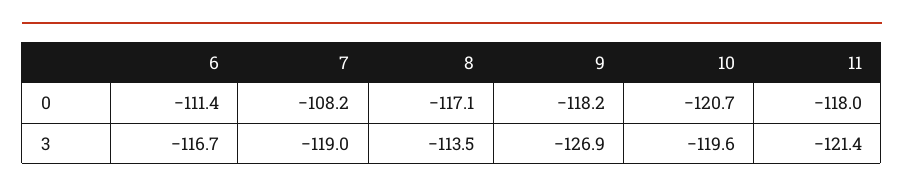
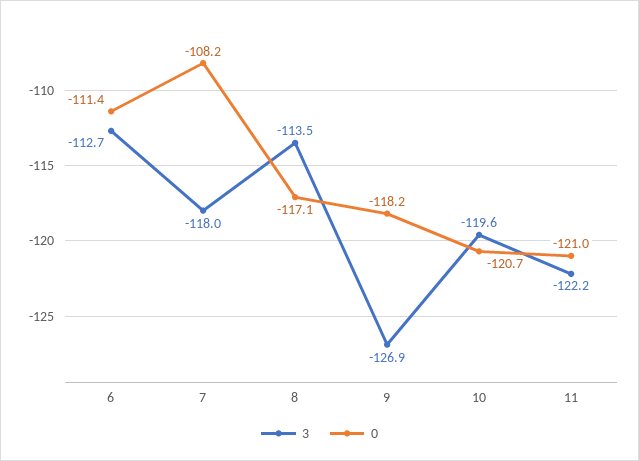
0, 11: -118 -> -121
3, 6: -116.7 -> -112.7
3, 7: -119 -> -118
3, 11: -121.4 -> -122.2

